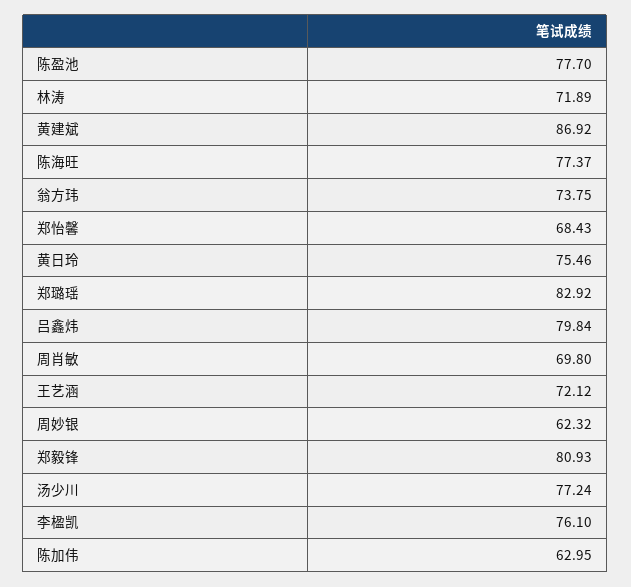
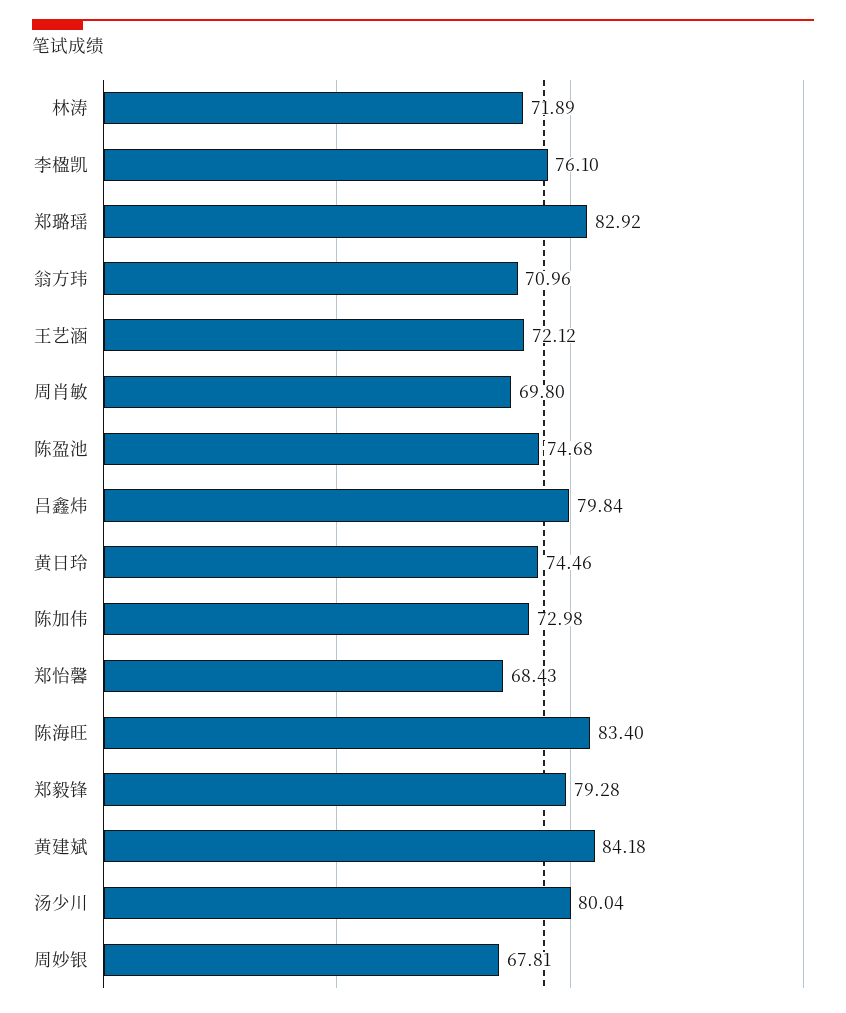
陈盈池: 77.7 -> 74.68
黄建斌: 86.92 -> 84.18
陈海旺: 77.37 -> 83.4
翁方玮: 73.75 -> 70.96
黄日玲: 75.46 -> 74.46
周妙银: 62.32 -> 67.81
郑毅锋: 80.93 -> 79.28
汤少川: 77.24 -> 80.04
陈加伟: 62.95 -> 72.98

